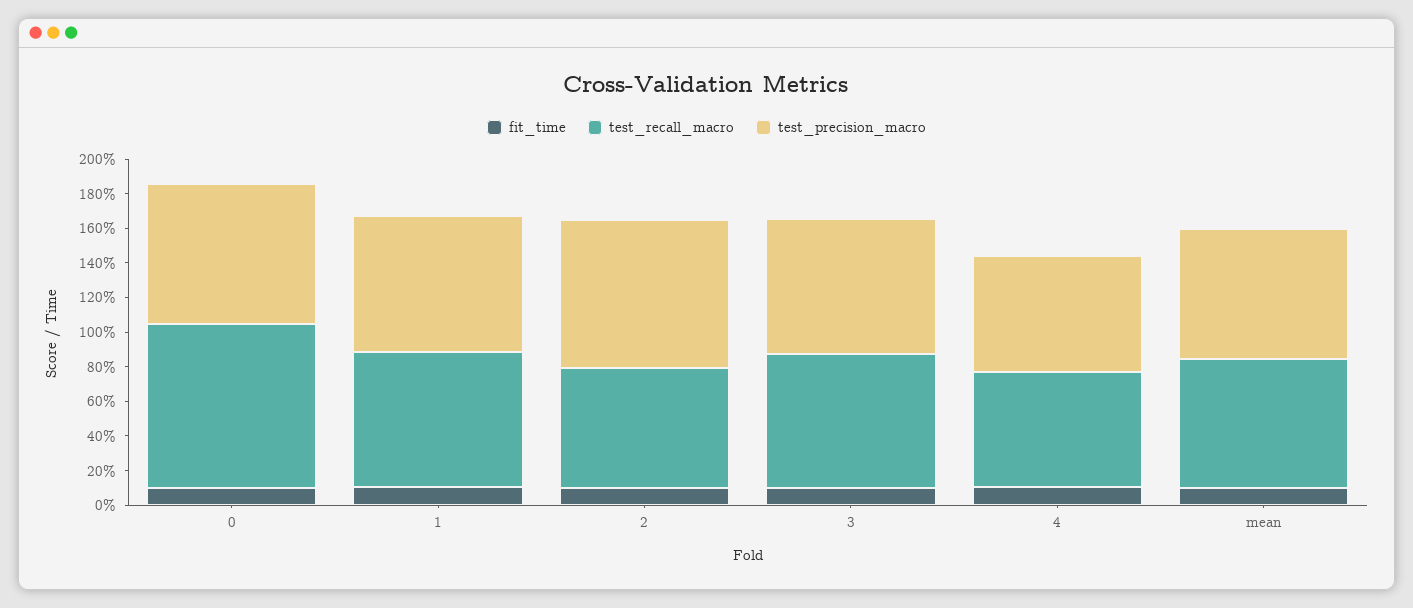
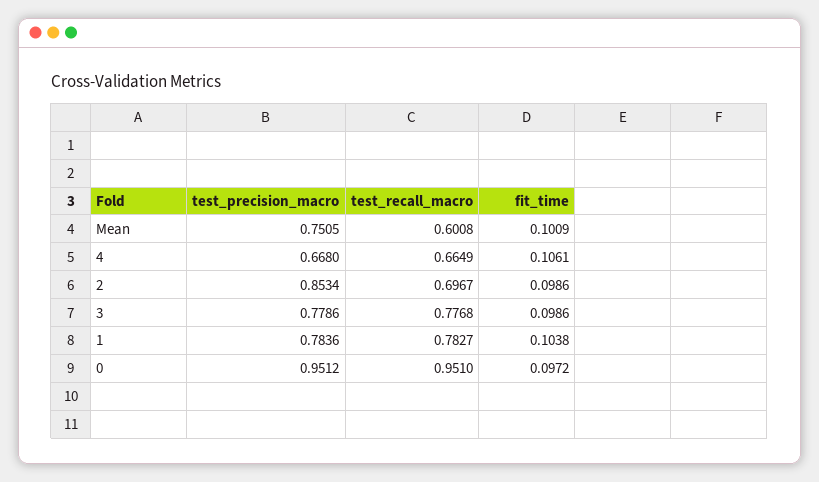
test_precision_macro, 0: 0.8 -> 0.9512
test_recall_macro, mean: 0.75 -> 0.6008

